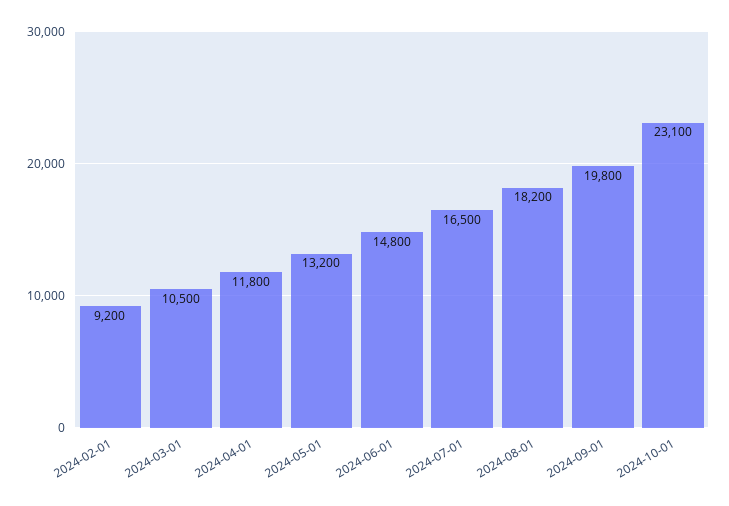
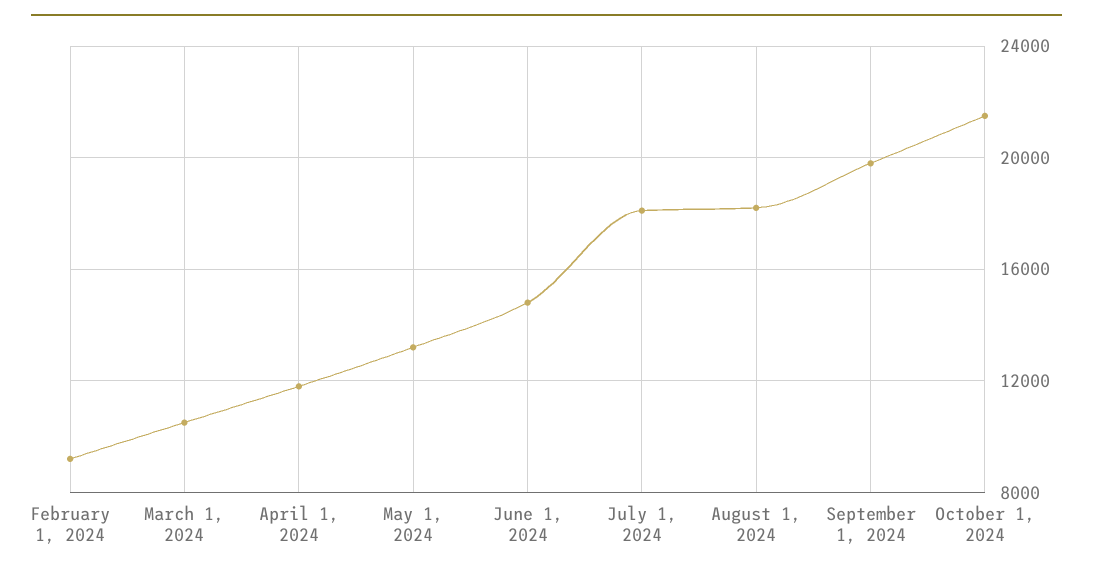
2024-07-01: 16500 -> 18000
2024-10-01: 23100 -> 21500

